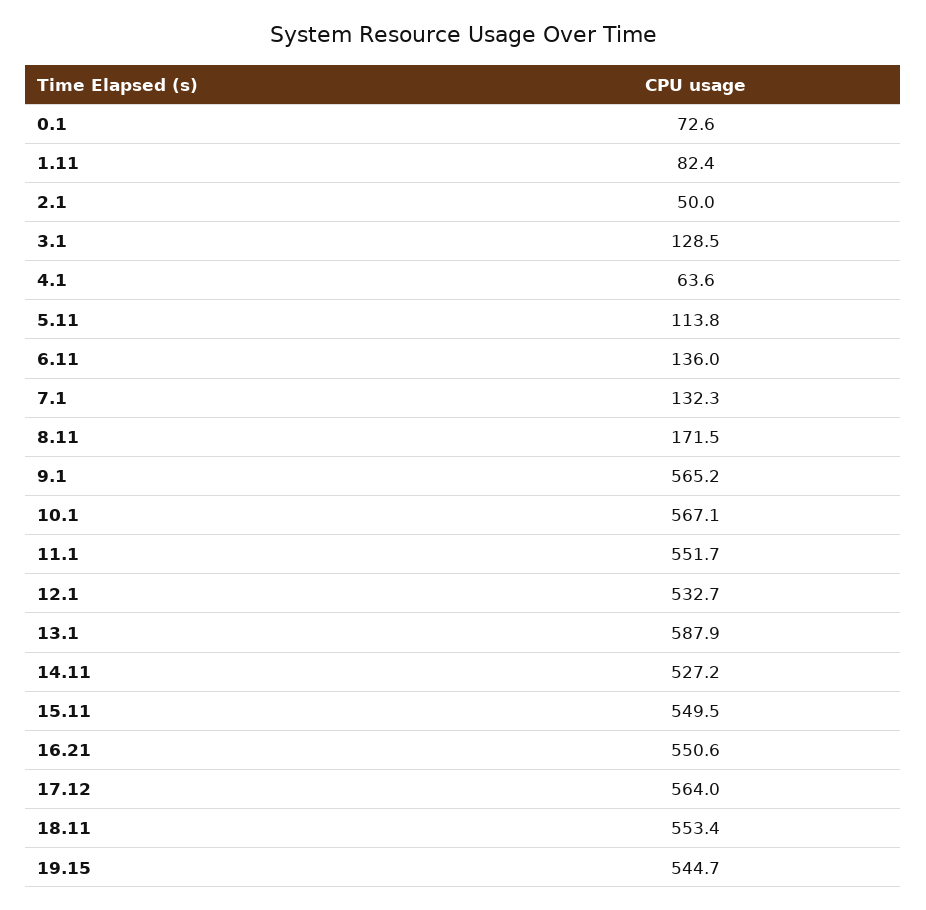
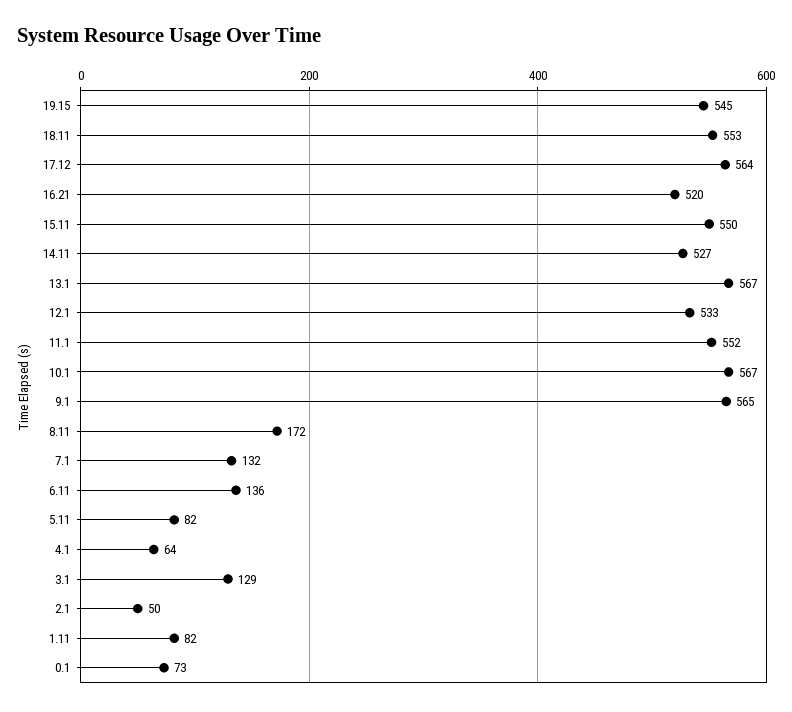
5.11: 113.8 -> 82
13.1: 587.9 -> 567
16.21: 550.6 -> 520

